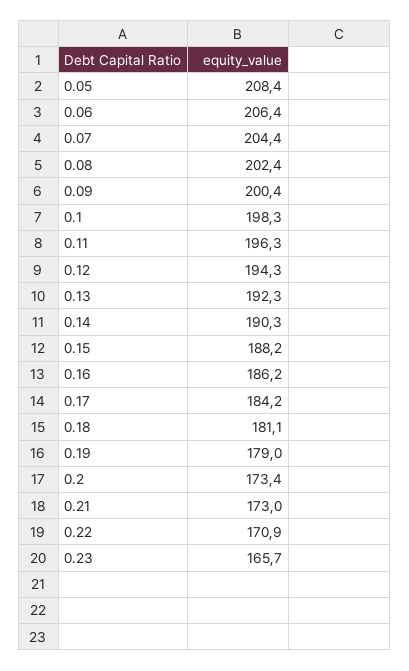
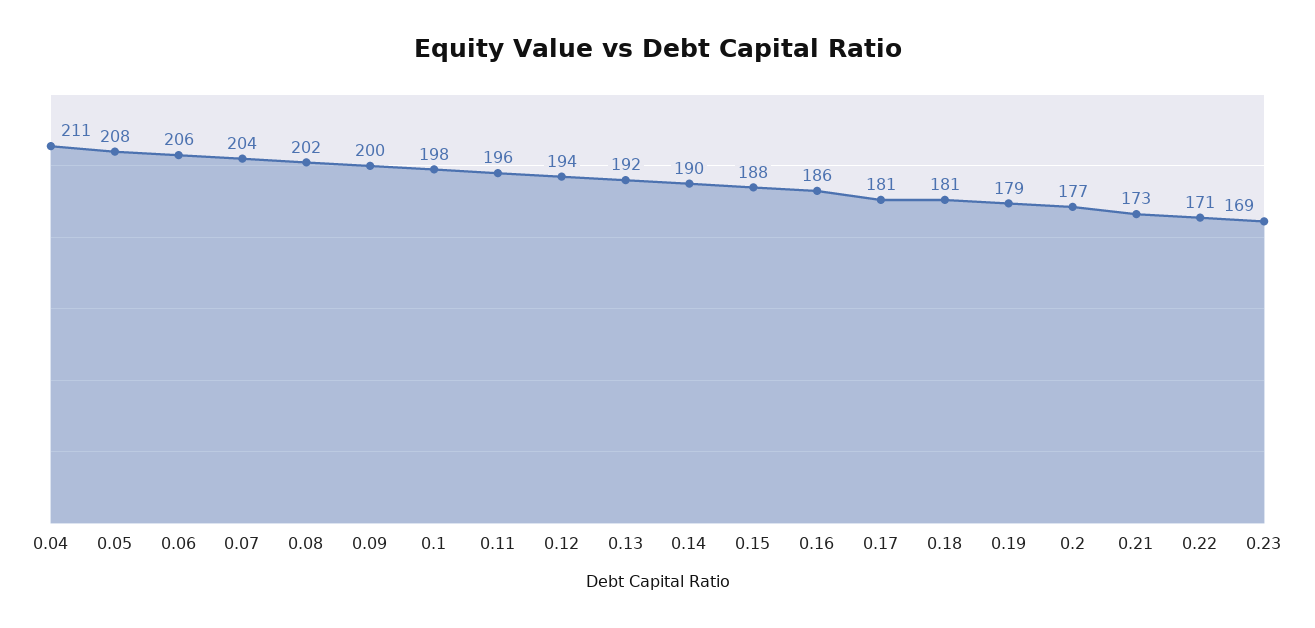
0.17: 184.2 -> 181
0.2: 173.4 -> 177
0.23: 165.7 -> 169
0.04: none -> 211

